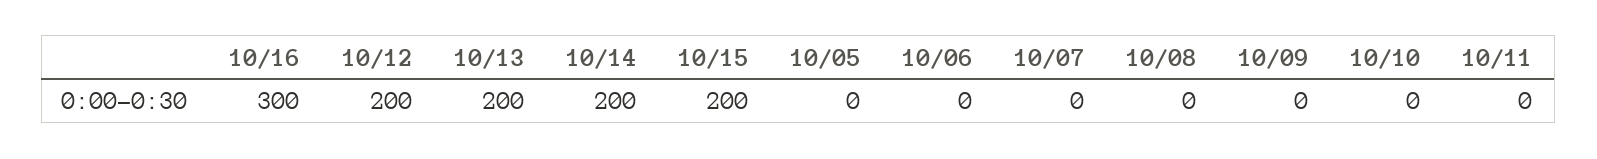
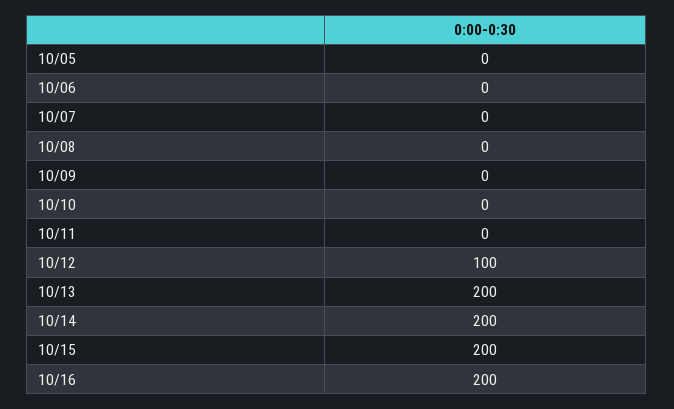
10/16: 300 -> 200
10/12: 200 -> 100

